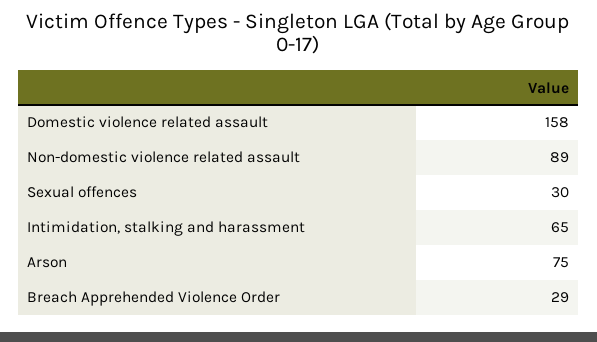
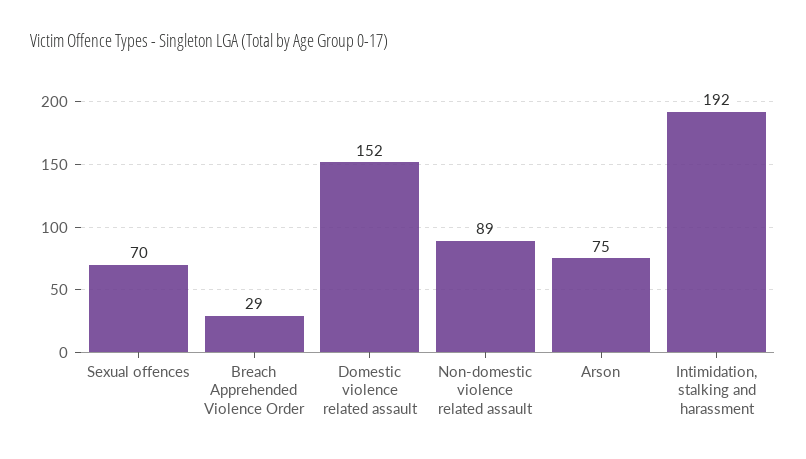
Domestic violence related assault: 158 -> 152
Sexual offences: 30 -> 70
Intimidation, stalking and harassment: 65 -> 192

